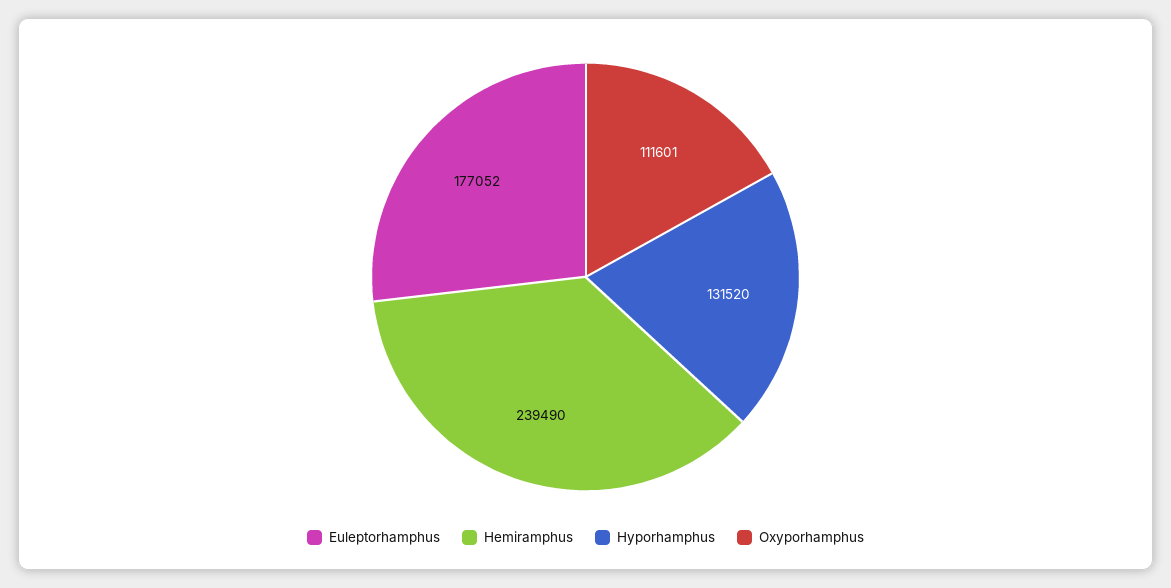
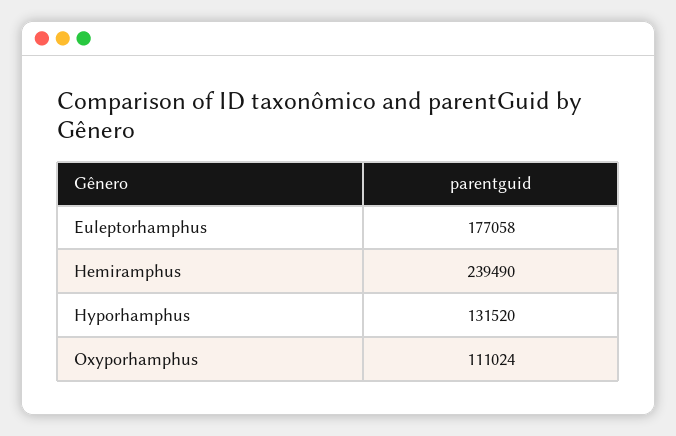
Euleptorhamphus: 177052 -> 177058
Oxyporhamphus: 111601 -> 111024

